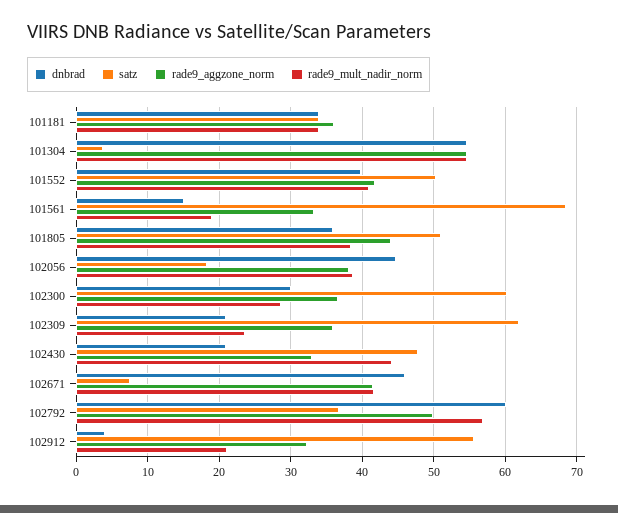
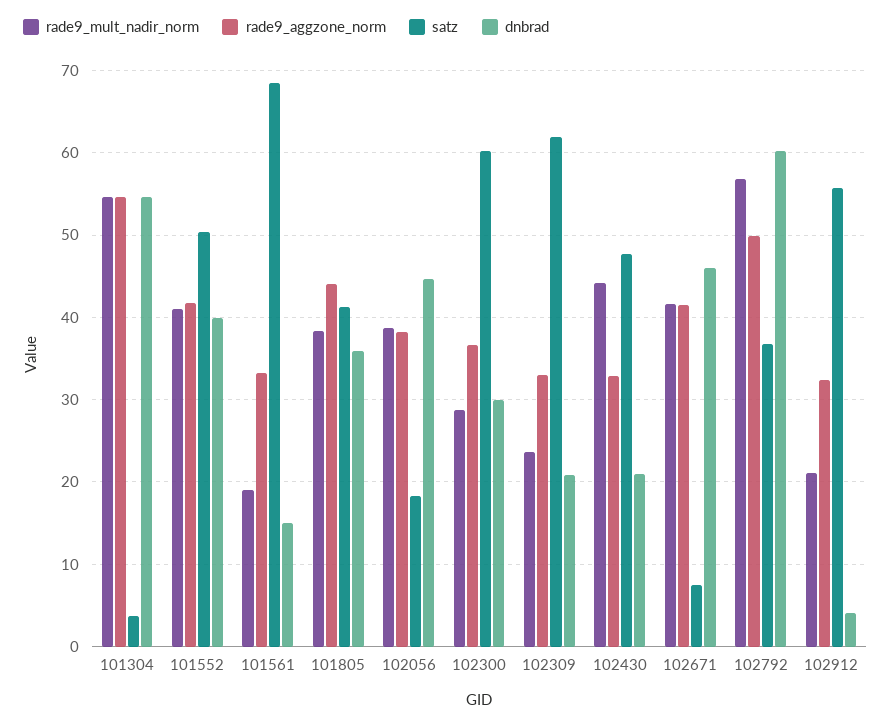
dnbrad, 101181: 34 -> none
satz, 101181: 34 -> none
rade9_aggzone_norm, 101181: 36 -> none
rade9_mult_nadir_norm, 101181: 34 -> none
satz, 101805: 51 -> 41
rade9_aggzone_norm, 102309: 36 -> 33

